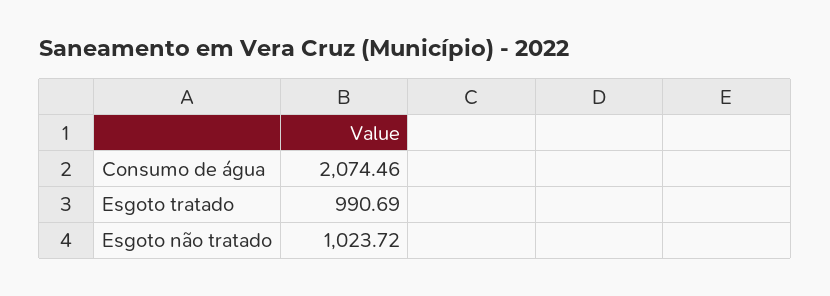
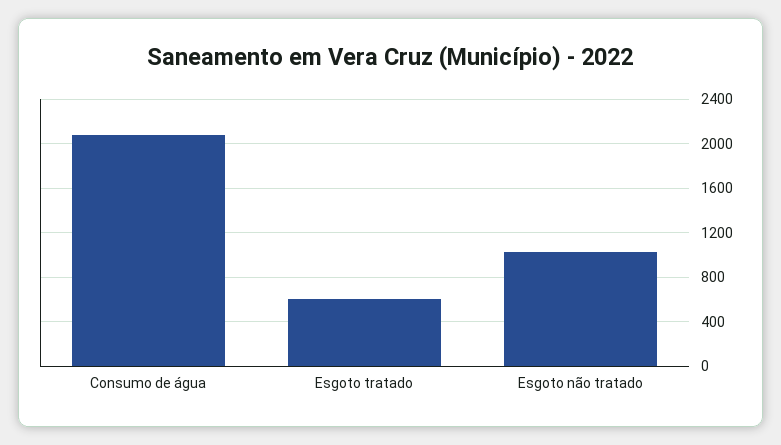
Esgoto tratado: 990.69 -> 600

